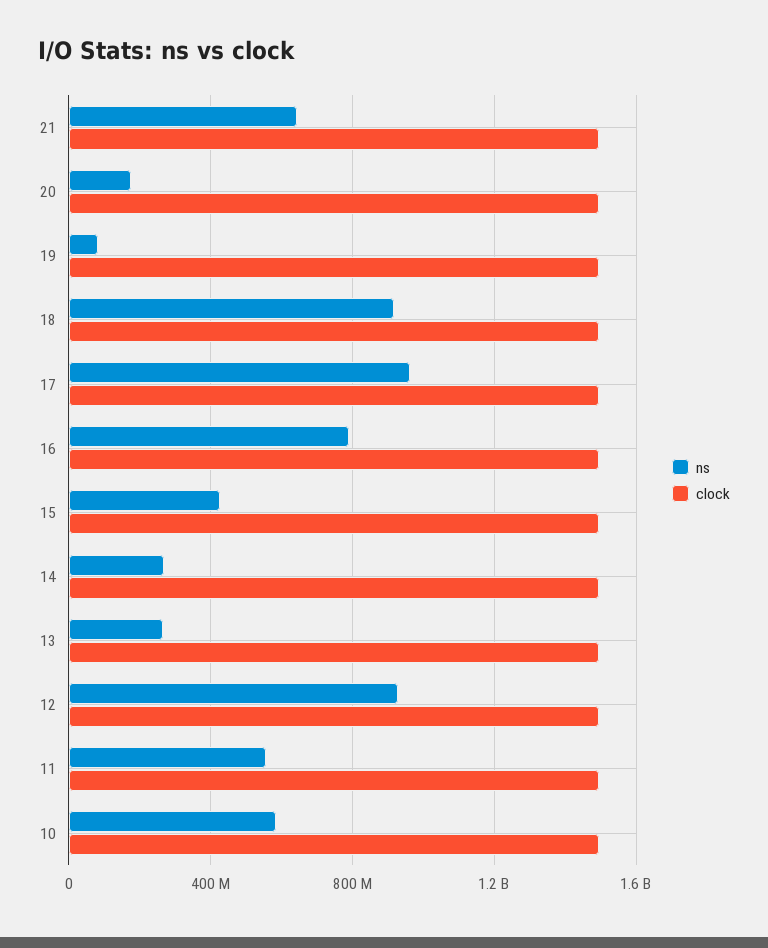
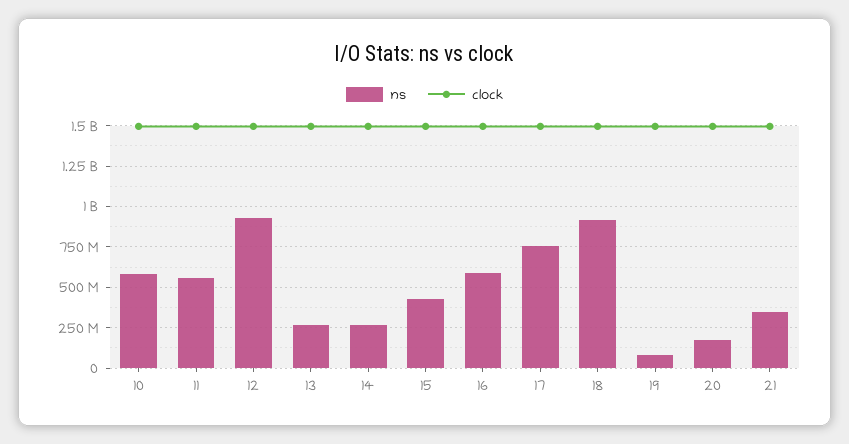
ns, 21: 650000000 -> 350000000
ns, 17: 950000000 -> 750000000
ns, 16: 800000000 -> 600000000

